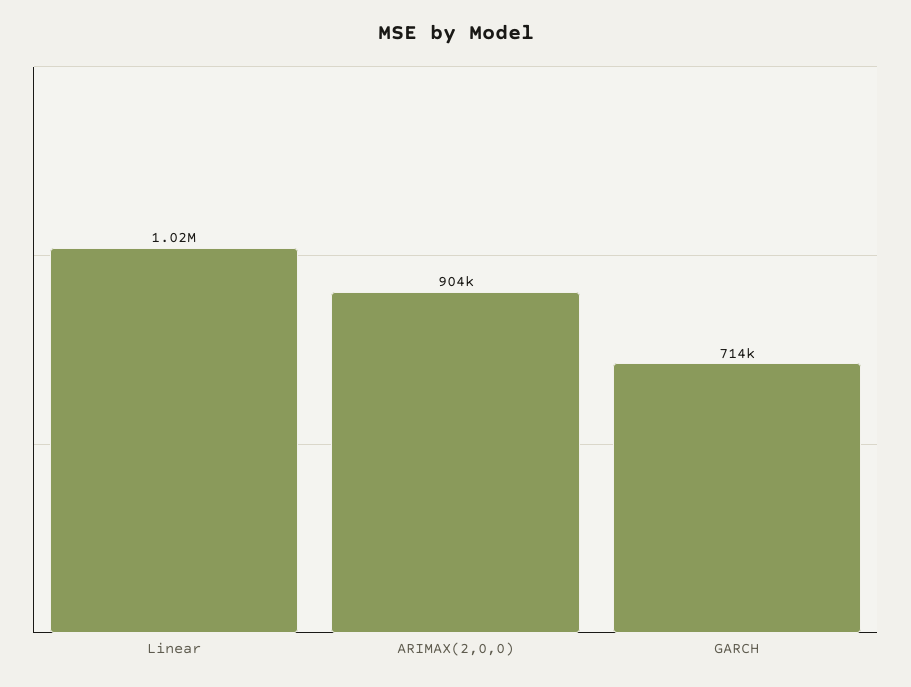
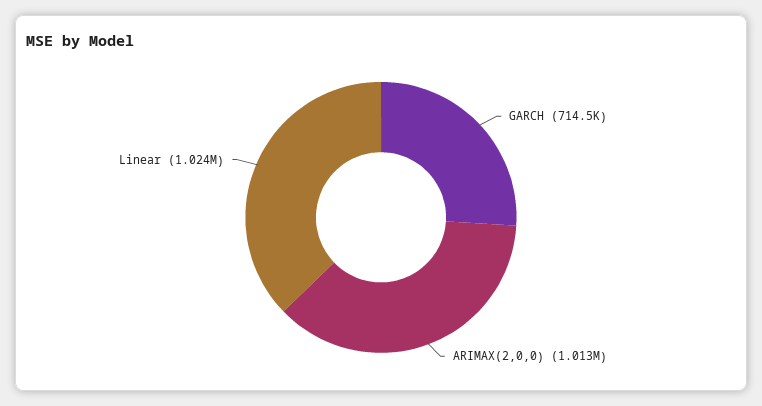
ARIMAX(2,0,0): 904000 -> 1013000

